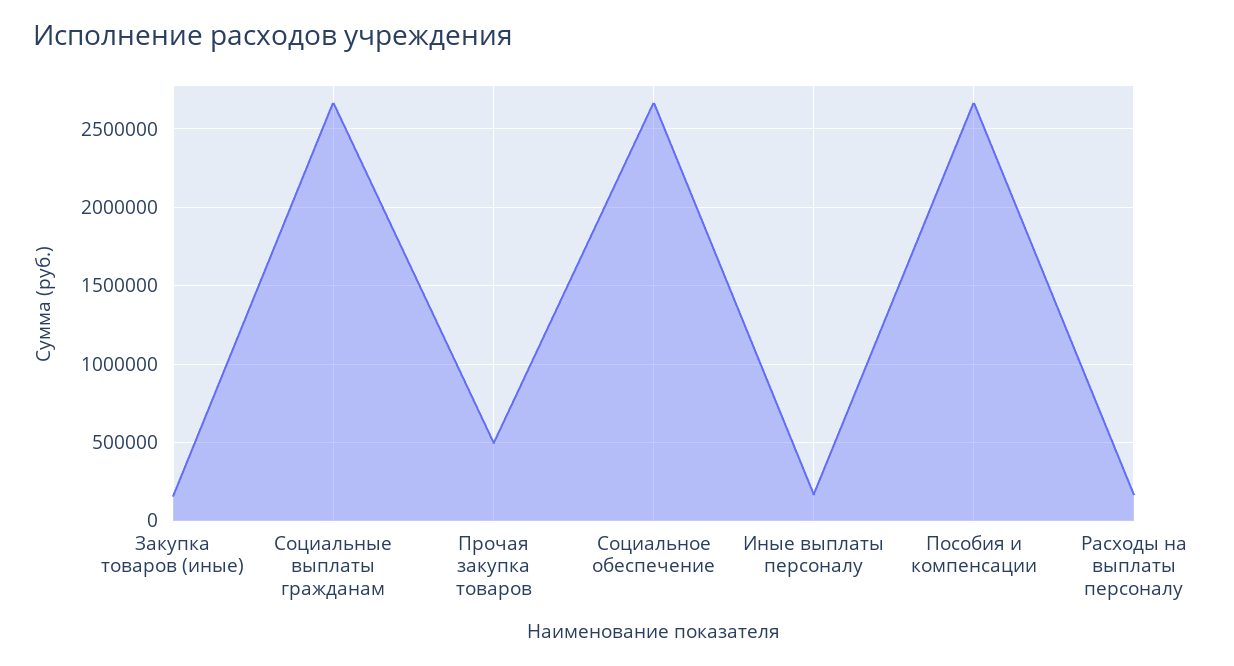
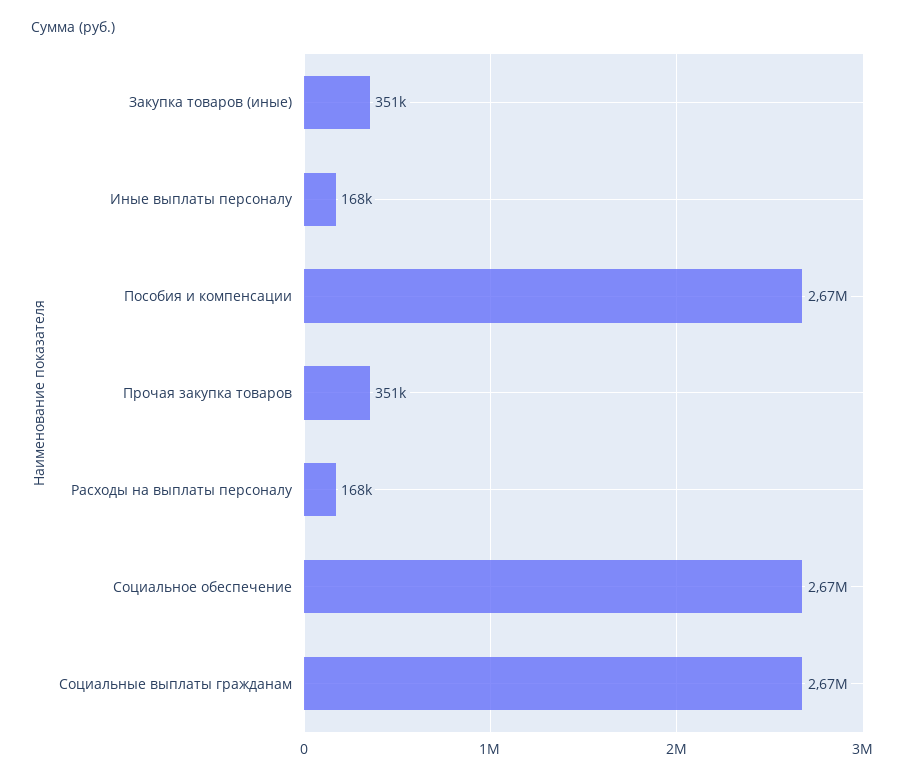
Закупка товаров (иные): 150000 -> 351000
Прочая закупка товаров: 500000 -> 351000

